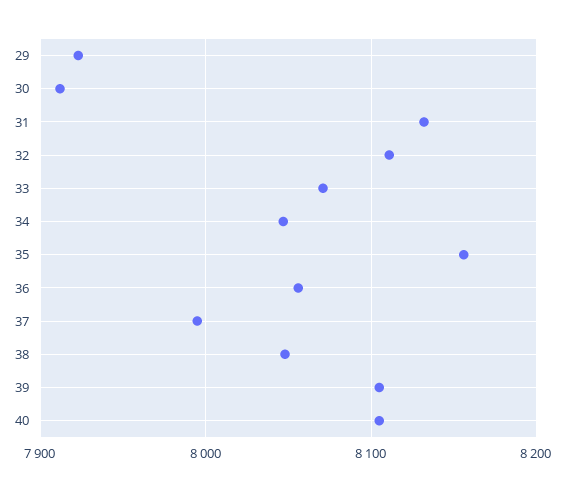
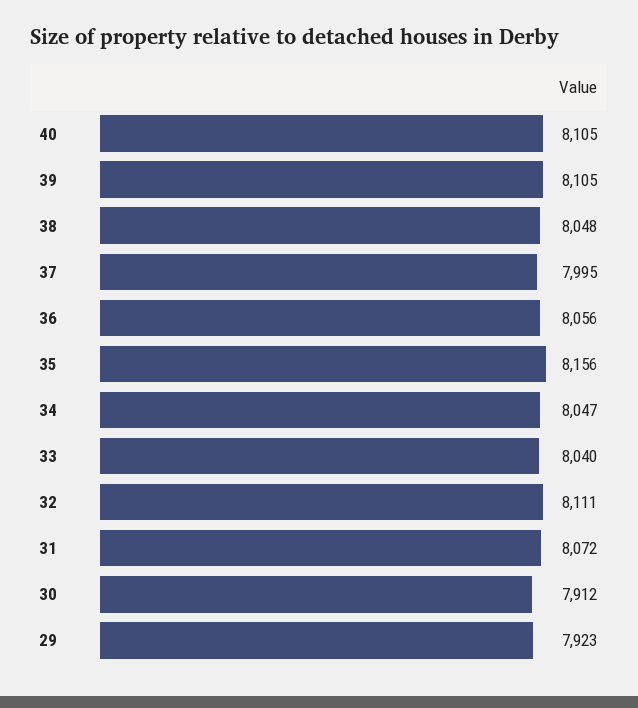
31: 8130 -> 8072
33: 8070 -> 8040

